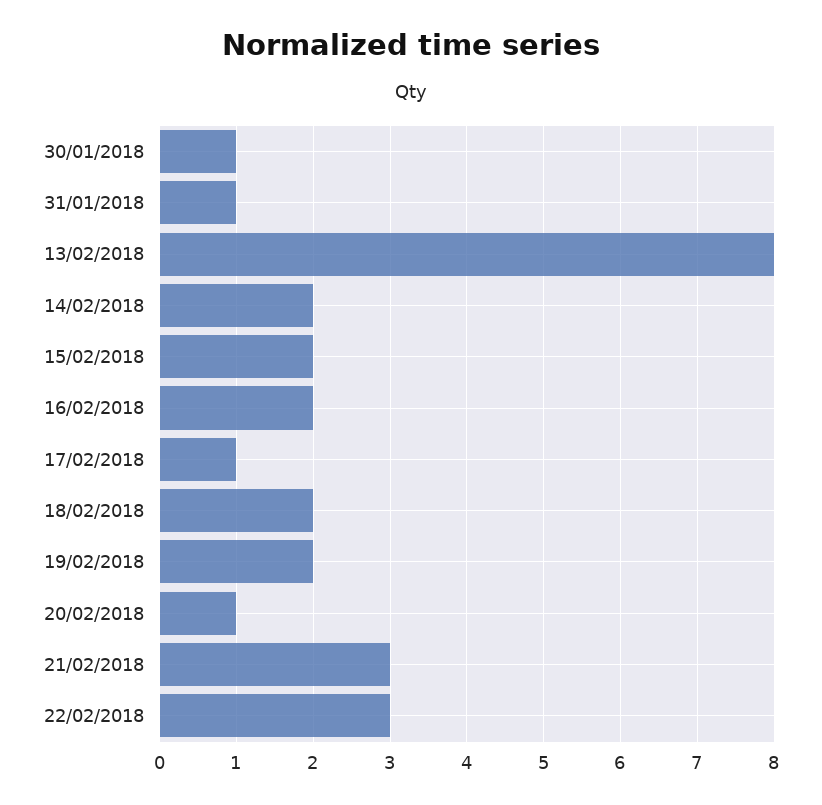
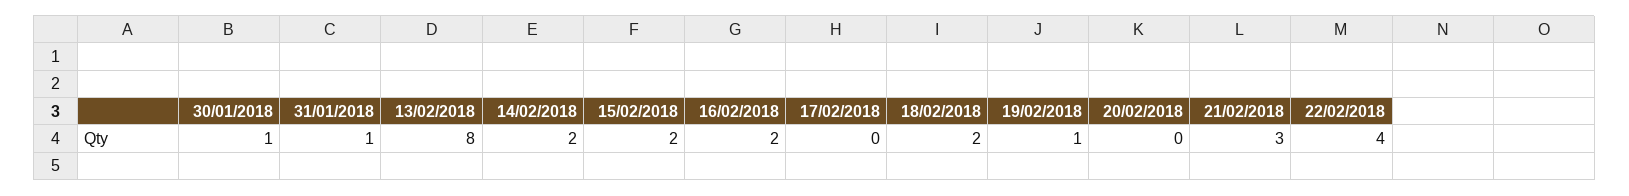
17/02/2018: 1 -> 0
19/02/2018: 2 -> 1
20/02/2018: 1 -> 0
22/02/2018: 3 -> 4

